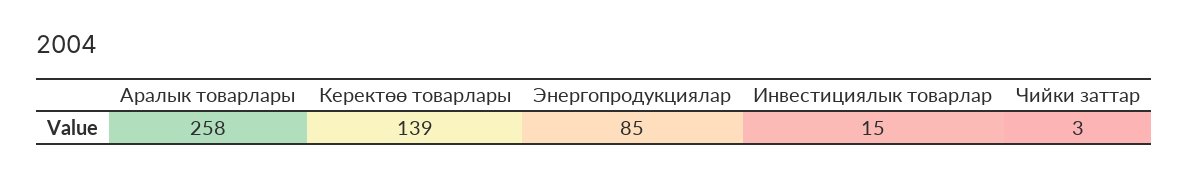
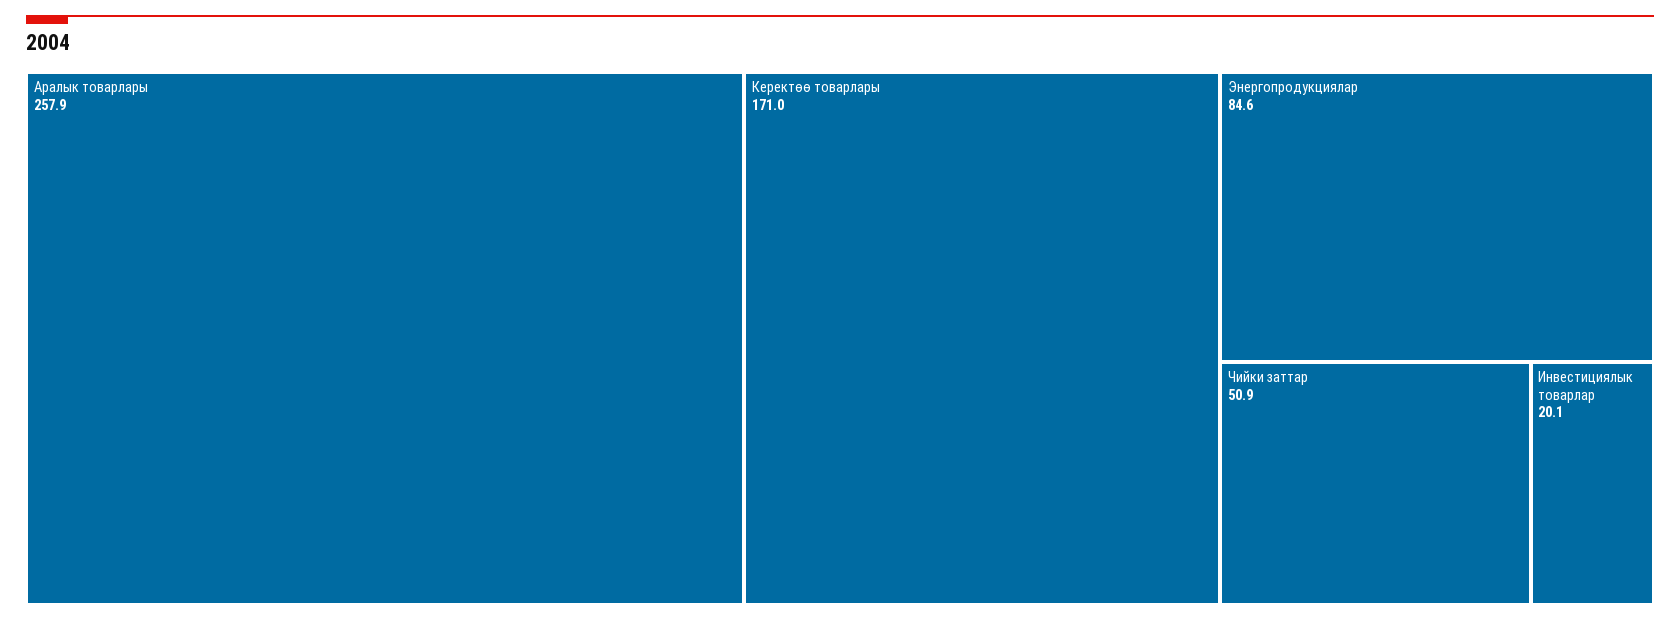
Керектөө товарлары: 139 -> 171
Инвестициялык товарлар: 15 -> 20.1
Чийки заттар: 3 -> 50.9

